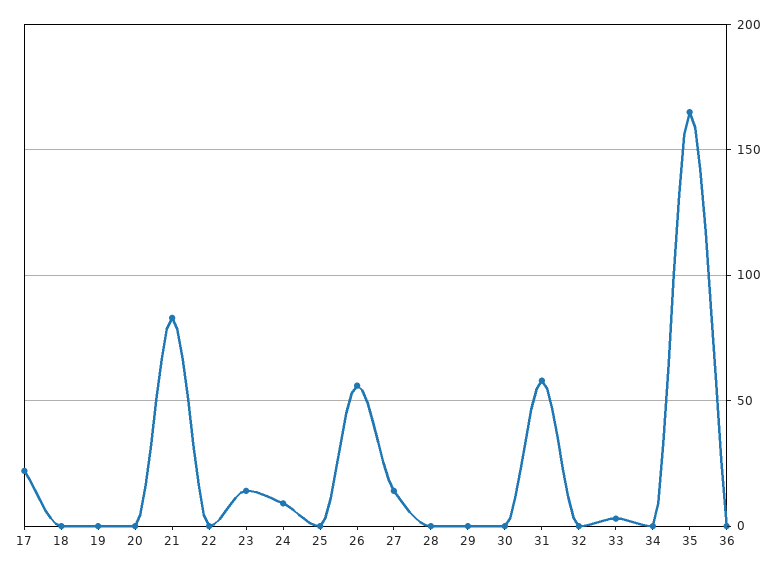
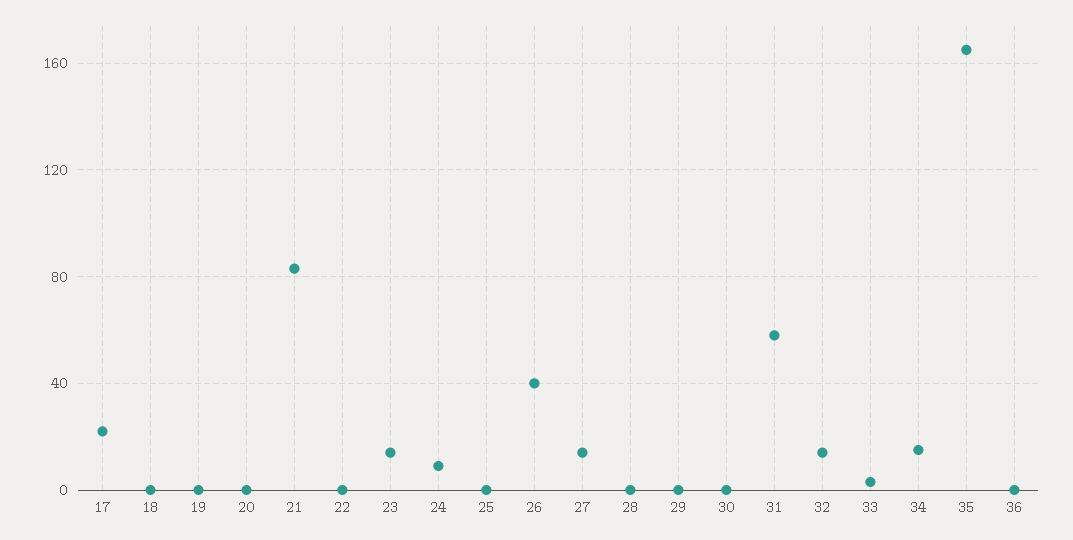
26: 55 -> 40
32: 0 -> 15
34: 0 -> 15

